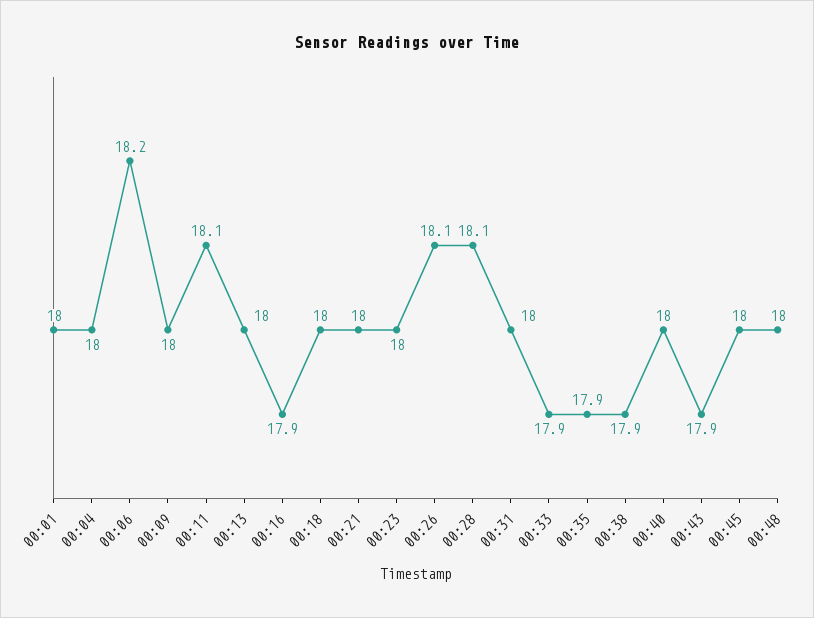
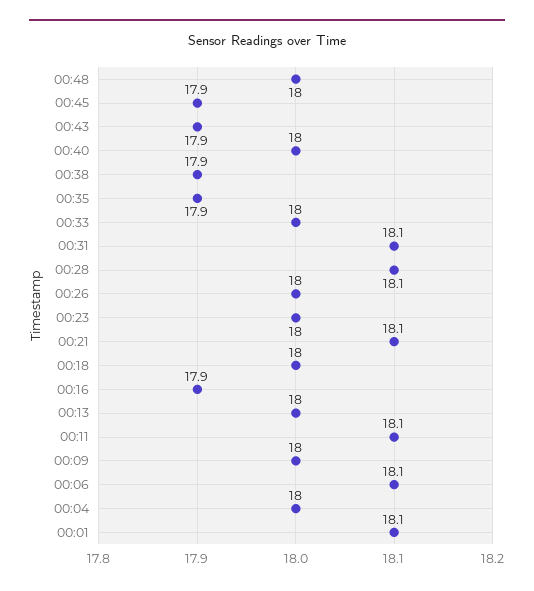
00:01: 18 -> 18.1
00:06: 18.2 -> 18.1
00:21: 18 -> 18.1
00:26: 18.1 -> 18
00:31: 18 -> 18.1
00:33: 17.9 -> 18
00:45: 18 -> 17.9

